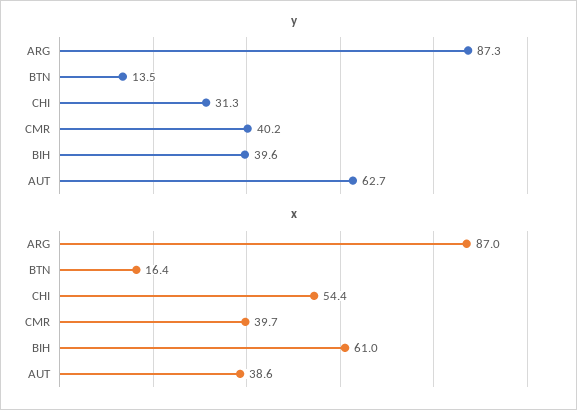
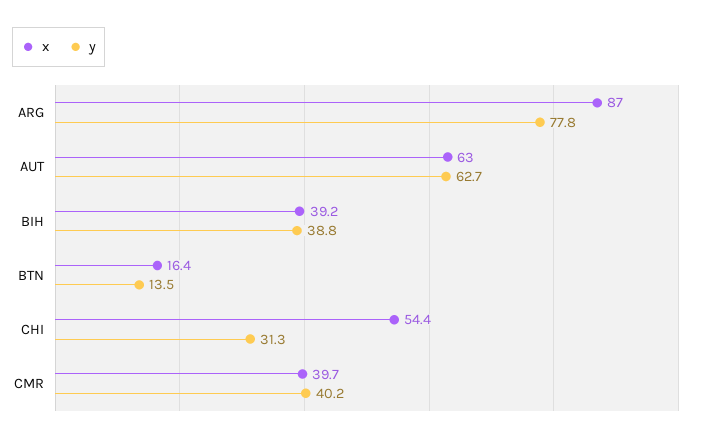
y, ARG: 87.3 -> 77.8
y, BIH: 39.6 -> 38.8
x, BIH: 61 -> 39.2
x, AUT: 38.6 -> 63

